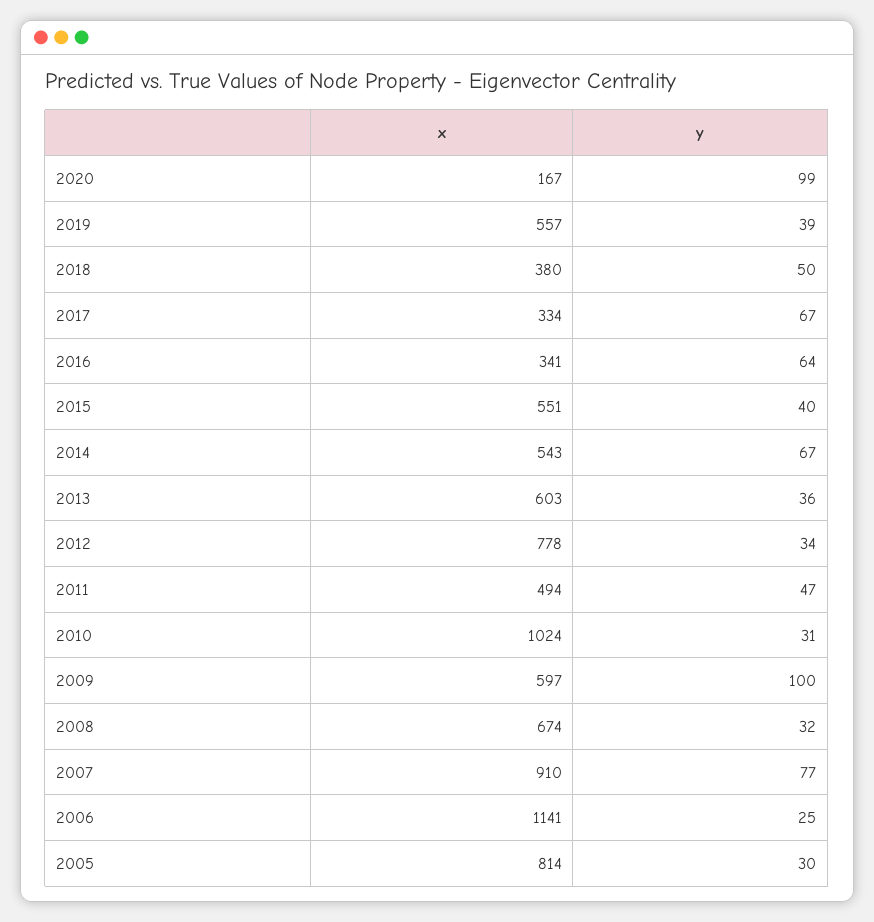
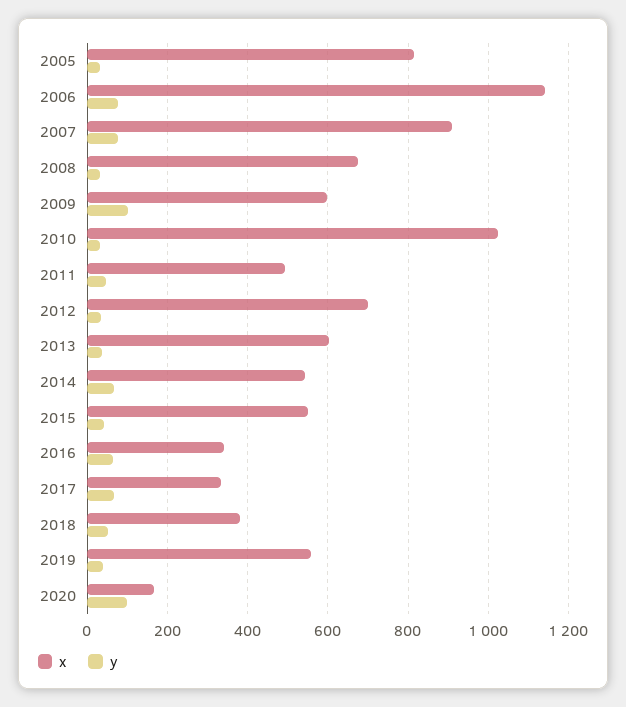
x, 2012: 778 -> 700
y, 2006: 25 -> 80

